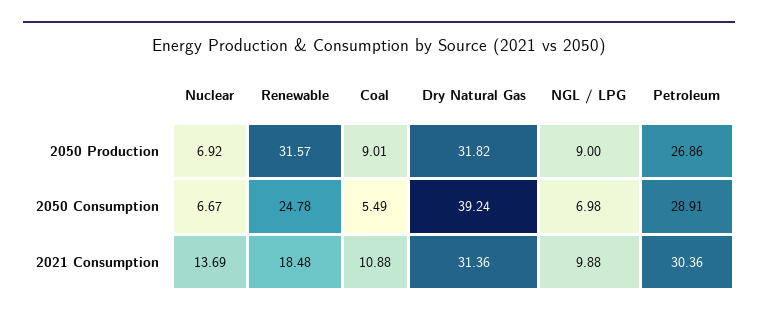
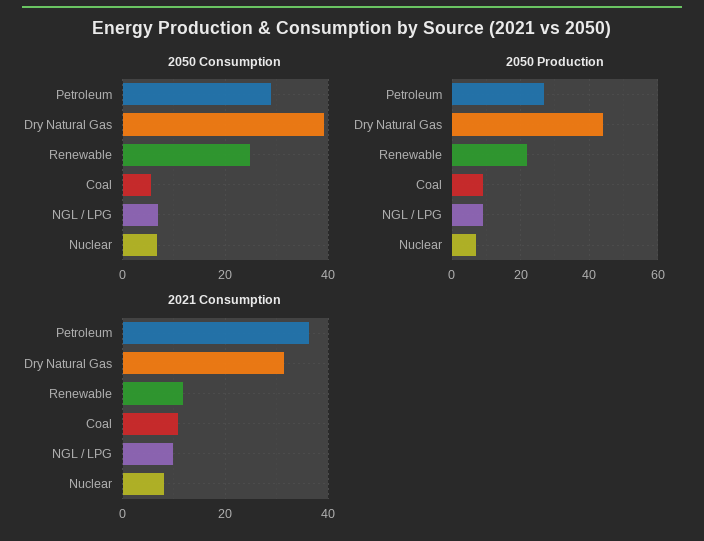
2050 Production, Renewable: 31.57 -> 22
2050 Production, Dry Natural Gas: 31.82 -> 44
2021 Consumption, Nuclear: 13.69 -> 8
2021 Consumption, Renewable: 18.48 -> 12
2021 Consumption, Petroleum: 30.36 -> 36

